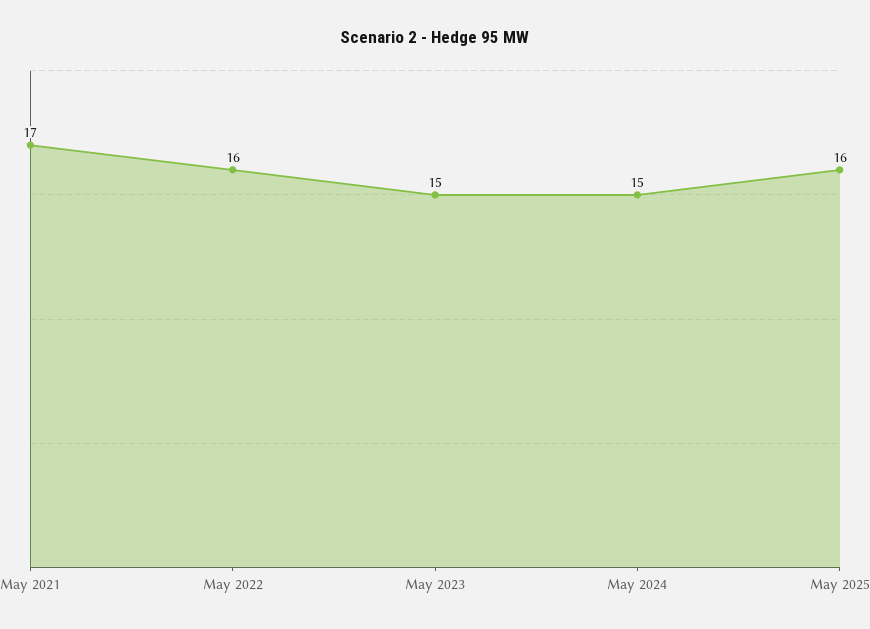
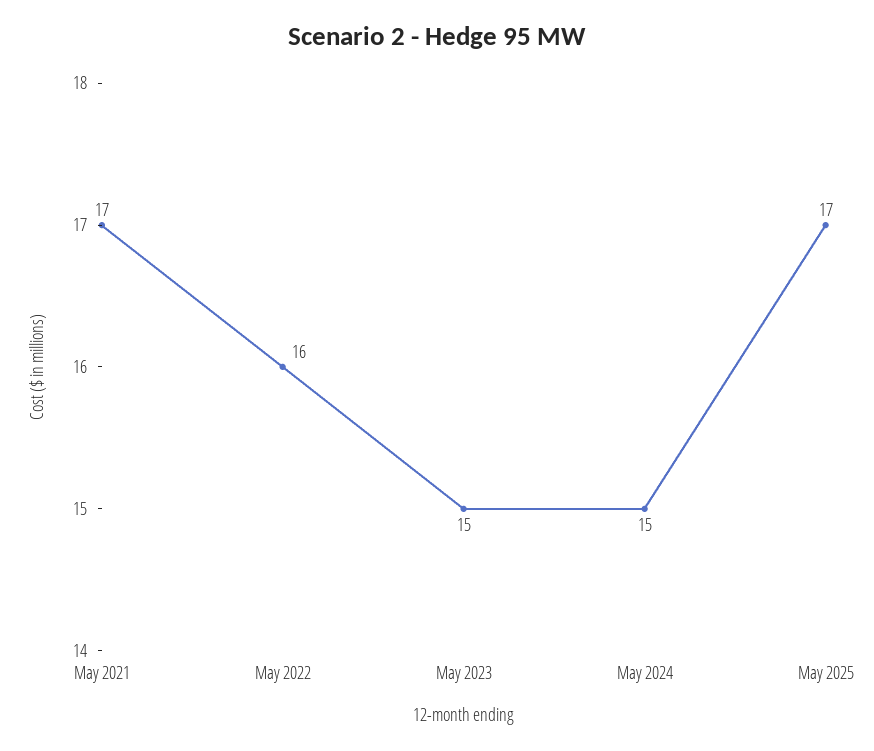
May 2025: 16 -> 17

